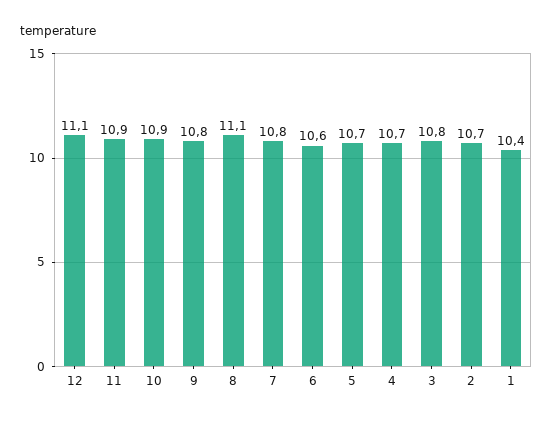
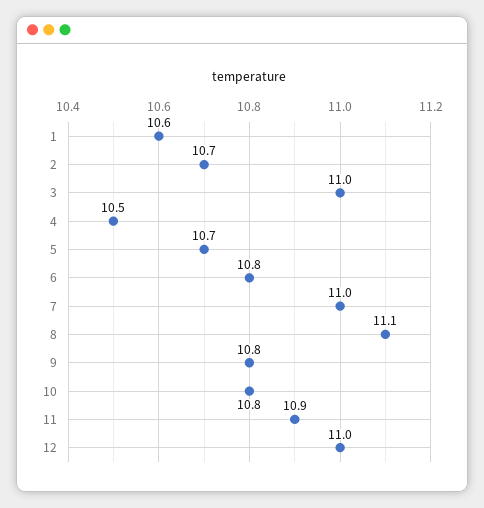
12: 11.1 -> 11
10: 10.9 -> 10.8
7: 10.8 -> 11
6: 10.6 -> 10.8
4: 10.7 -> 10.5
3: 10.8 -> 11
1: 10.4 -> 10.6

